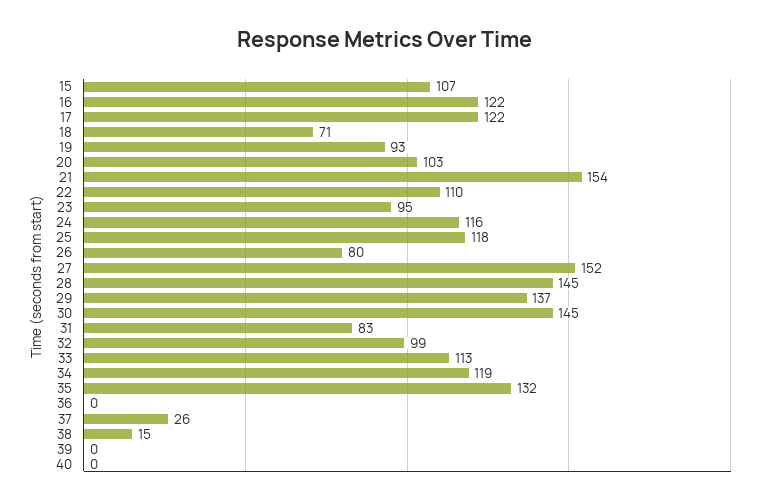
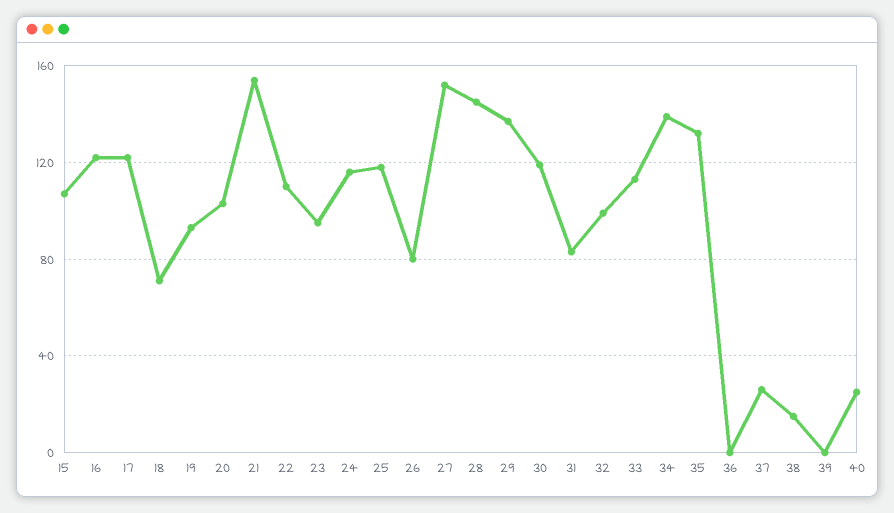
30: 145 -> 120
34: 119 -> 140
40: 0 -> 25

